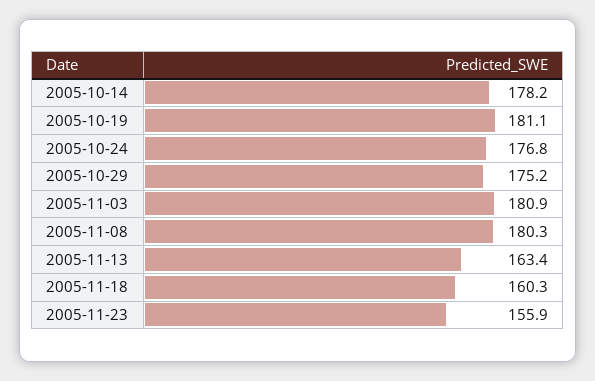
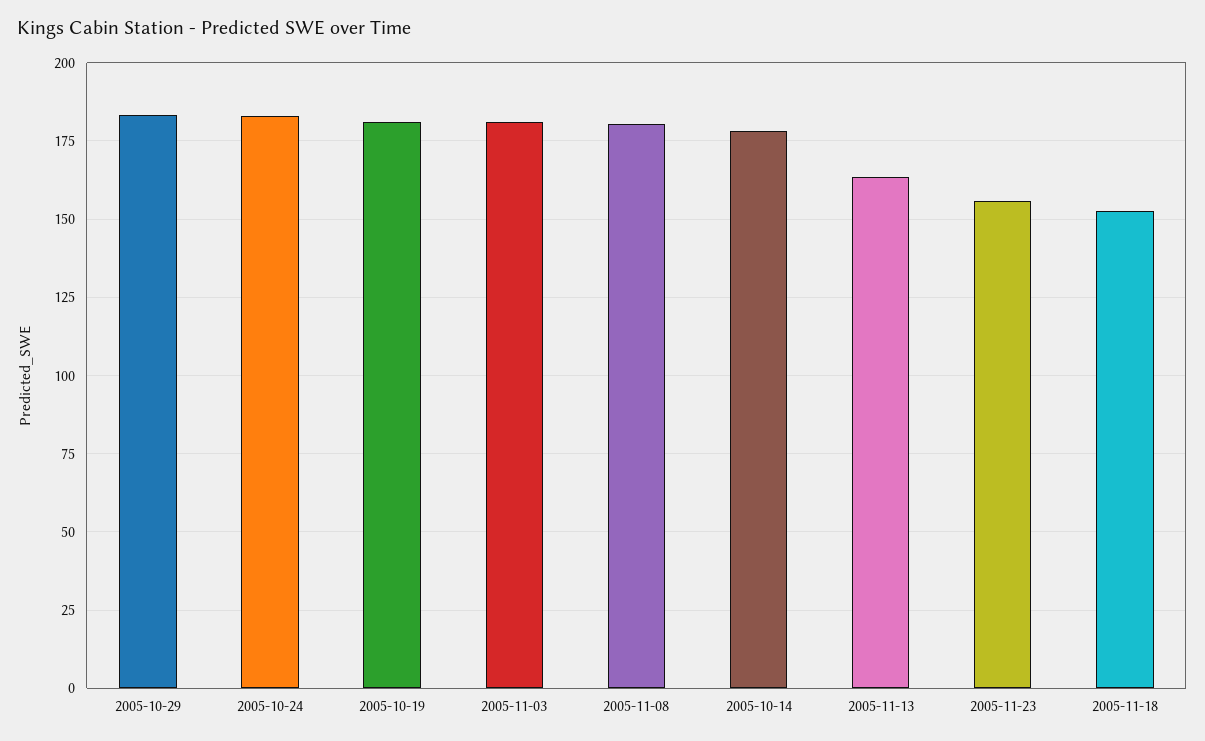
2005-10-24: 176.8 -> 182.5
2005-10-29: 175.2 -> 182.5
2005-11-18: 160.3 -> 152.5

